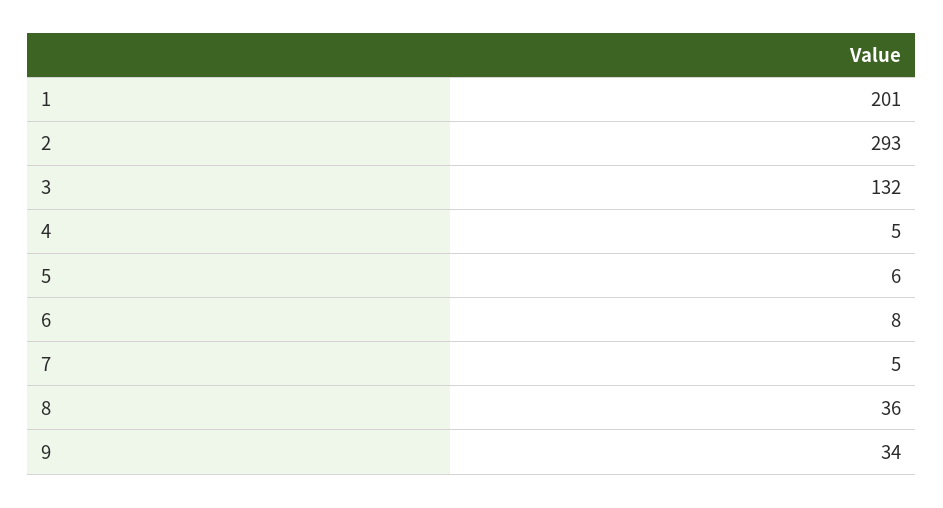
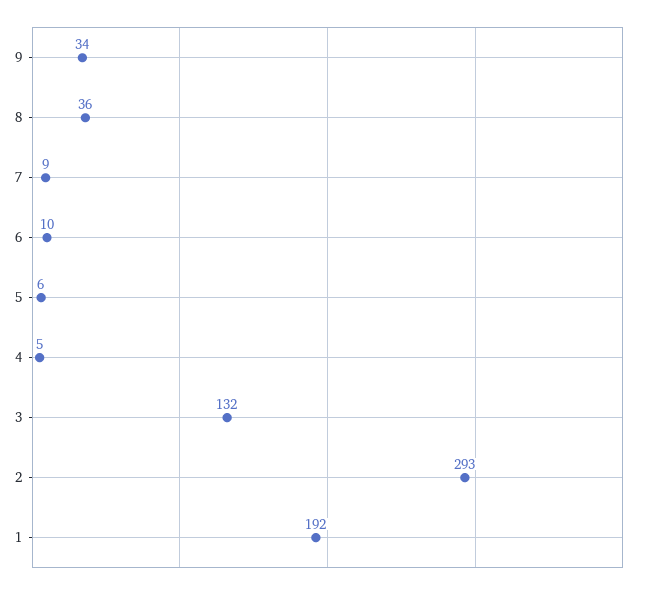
1: 201 -> 192
6: 8 -> 10
7: 5 -> 9

